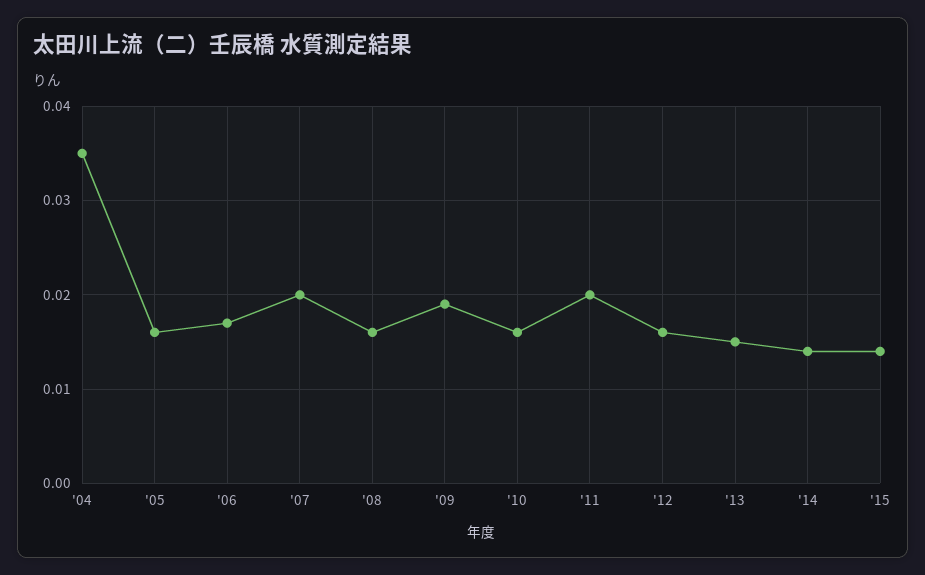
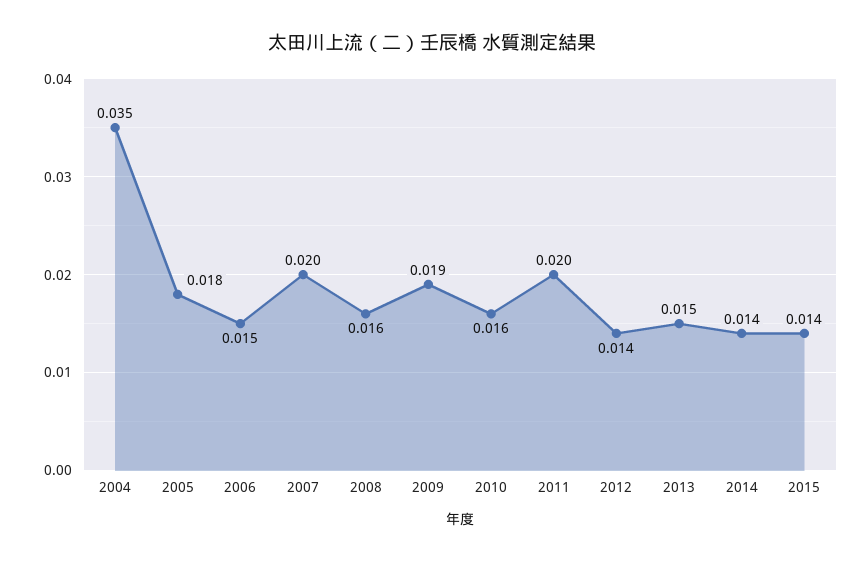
'05: 0.016 -> 0.018
'06: 0.017 -> 0.015
'12: 0.016 -> 0.014

